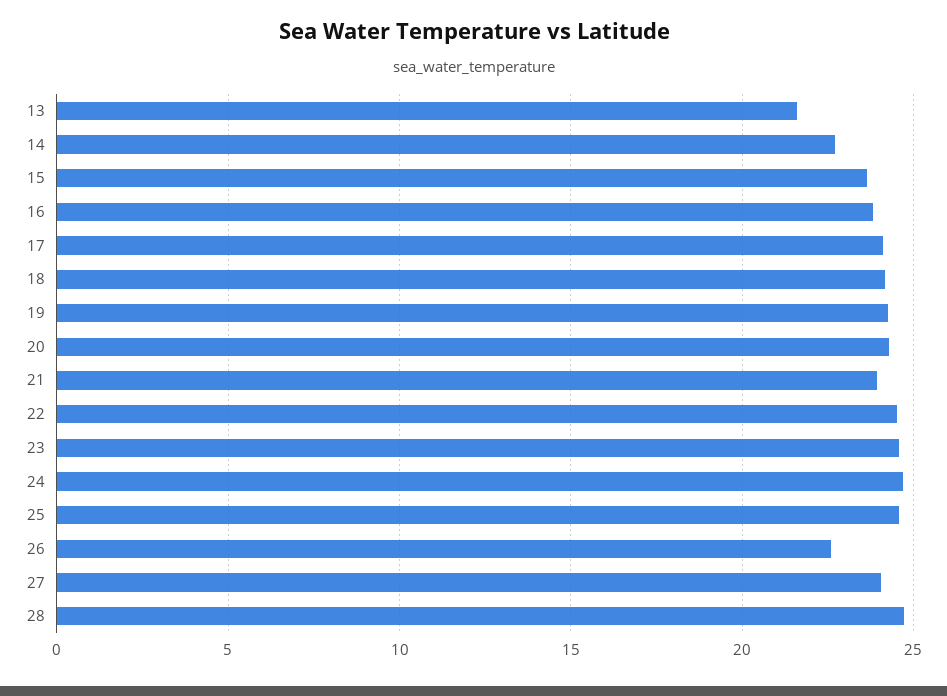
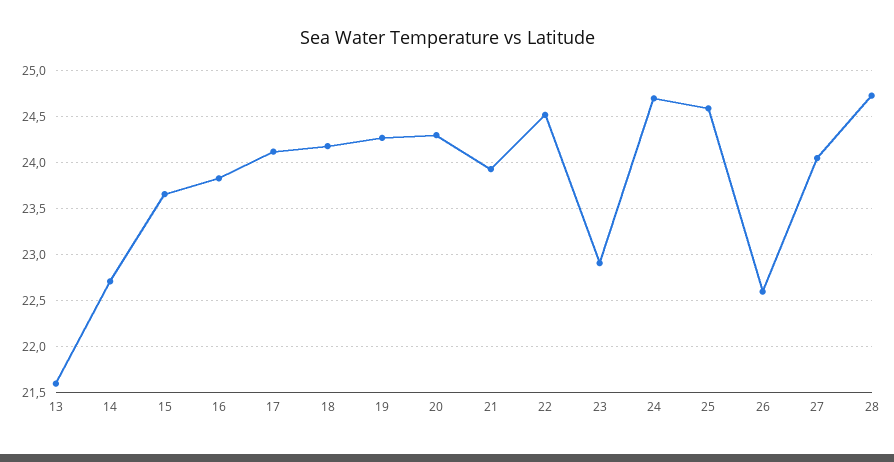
23: 24.5 -> 22.9

